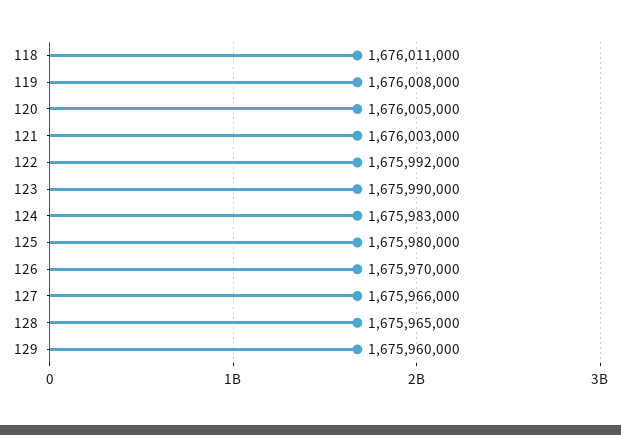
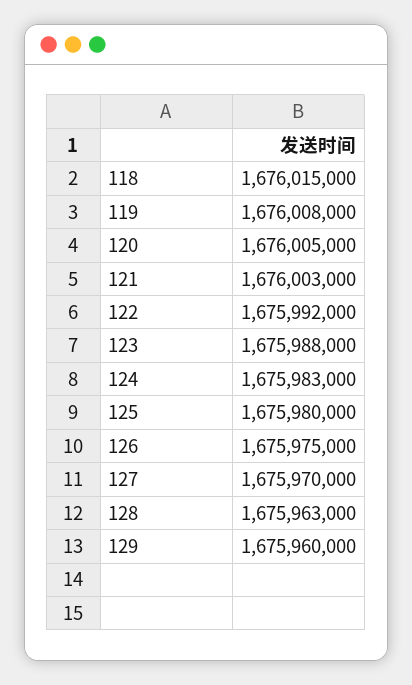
118: 1676011000 -> 1676015000
123: 1675990000 -> 1675988000
126: 1675970000 -> 1675975000
127: 1675966000 -> 1675970000
128: 1675965000 -> 1675963000

